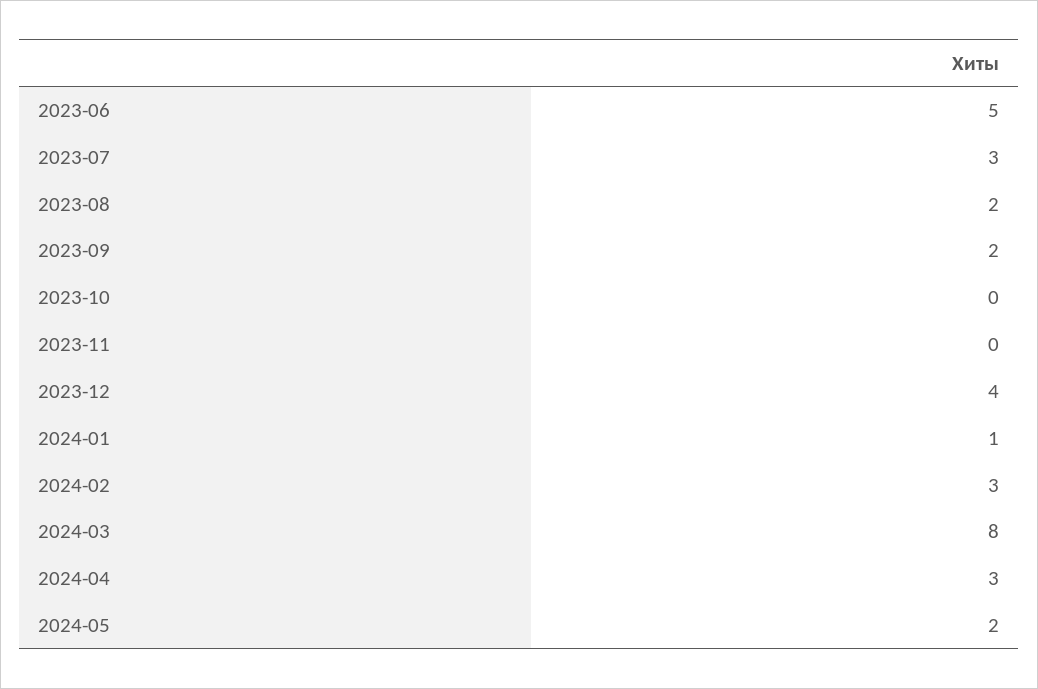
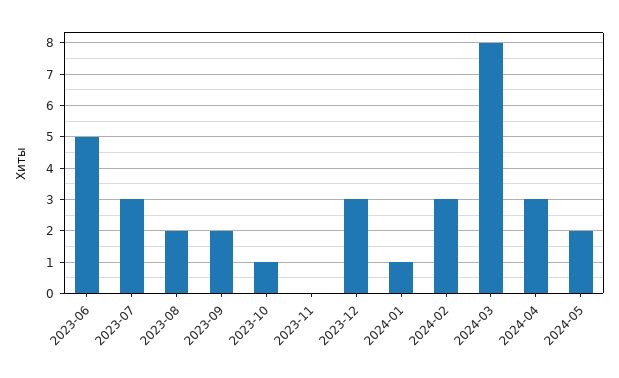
2023-10: 0 -> 1
2023-12: 4 -> 3

